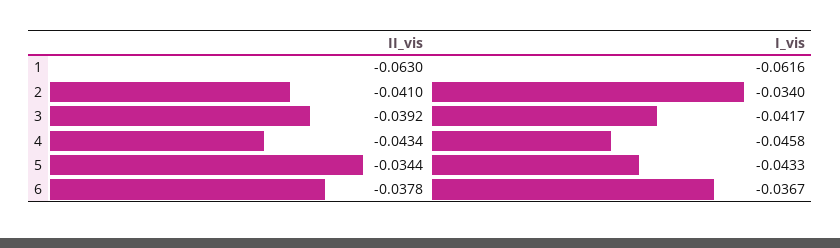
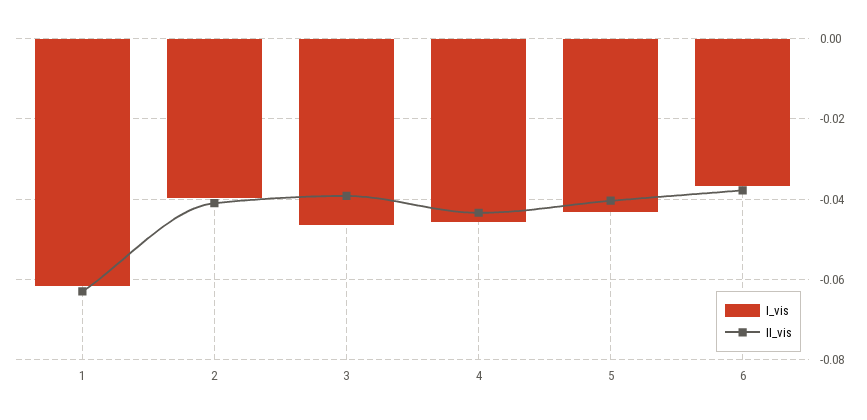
I_vis, 2: -0.034 -> -0.04
I_vis, 3: -0.0417 -> -0.046
II_vis, 5: -0.0344 -> -0.04

